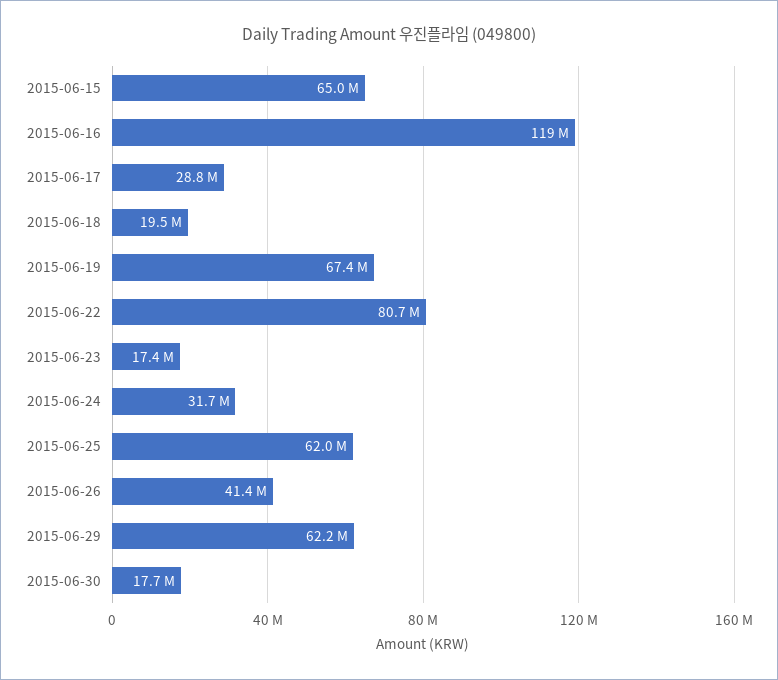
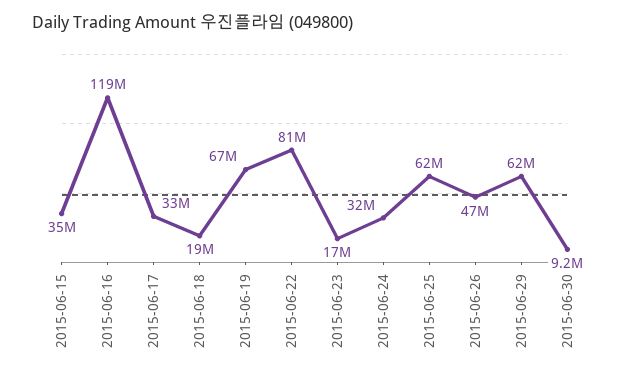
2015-06-15: 65000000 -> 35000000
2015-06-17: 28800000 -> 33000000
2015-06-26: 41400000 -> 47000000
2015-06-30: 17700000 -> 9200000

